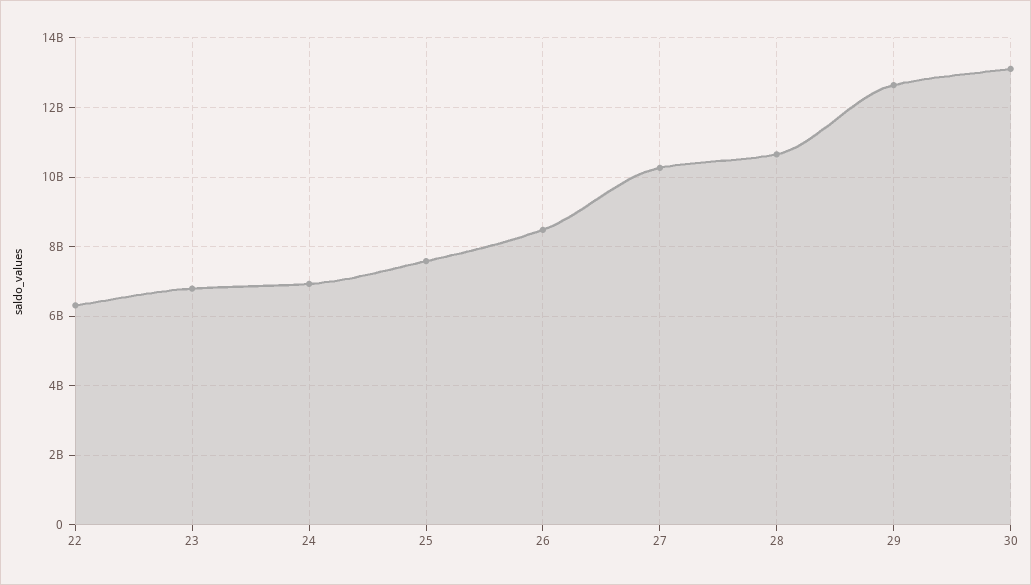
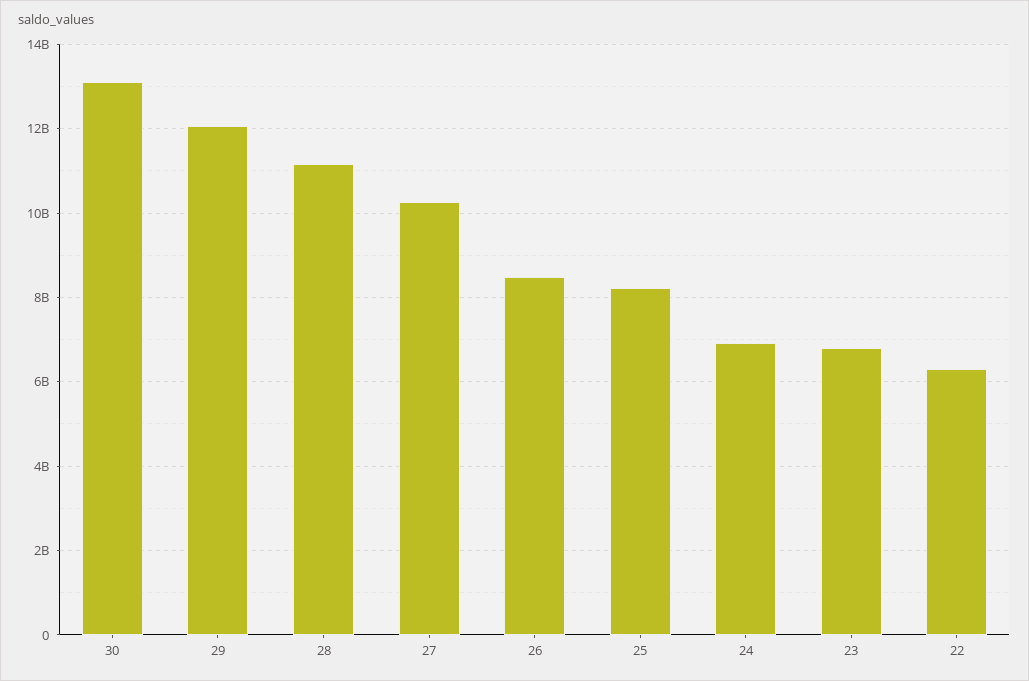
25: 7600000000 -> 8200000000
28: 10600000000 -> 11200000000
29: 12600000000 -> 12000000000

